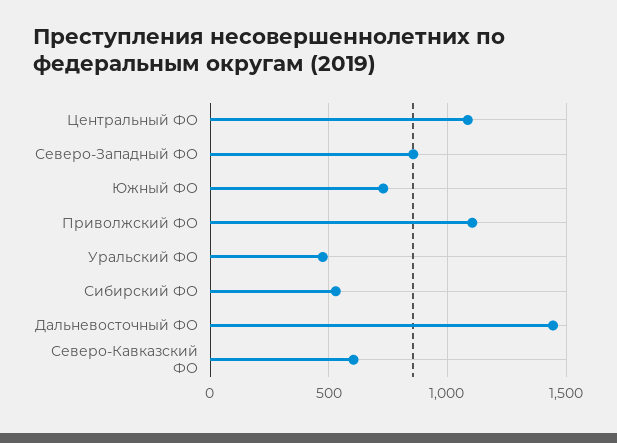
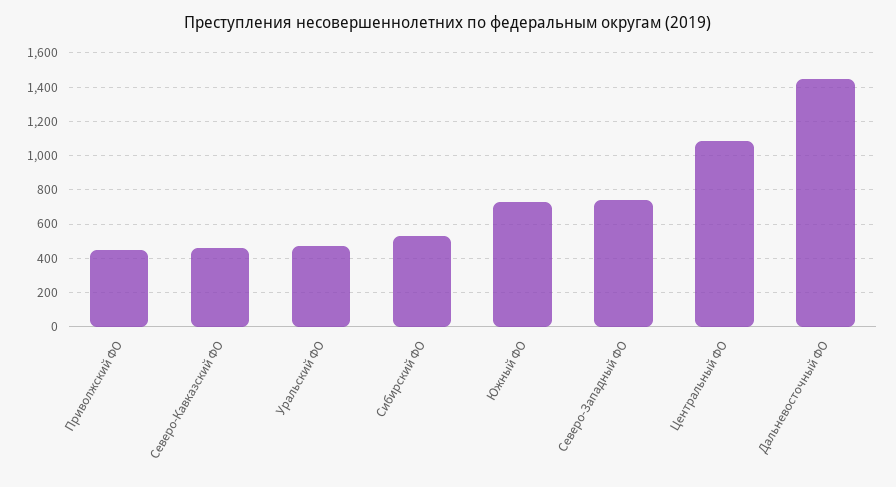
Северо-Западный ФО: 850 -> 750
Приволжский ФО: 1100 -> 450
Северо-Кавказский ФО: 600 -> 450

